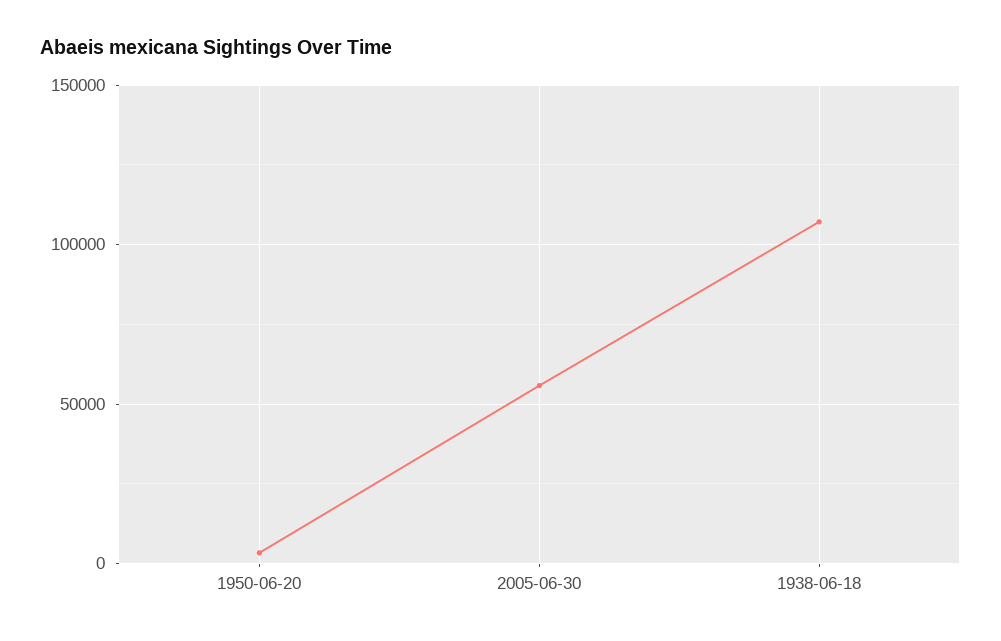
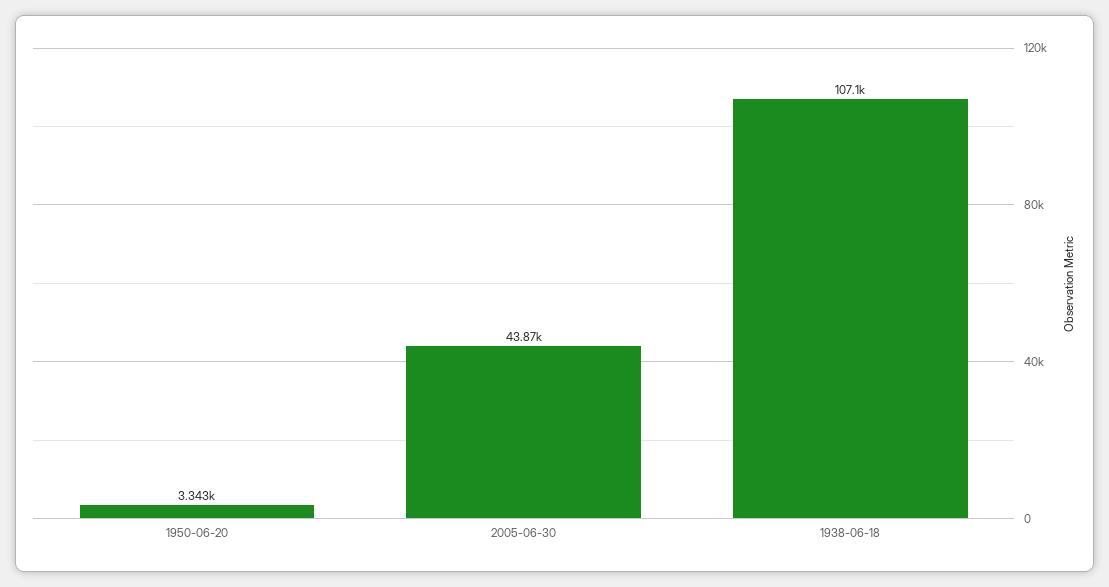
2005-06-30: 55000 -> 43870

